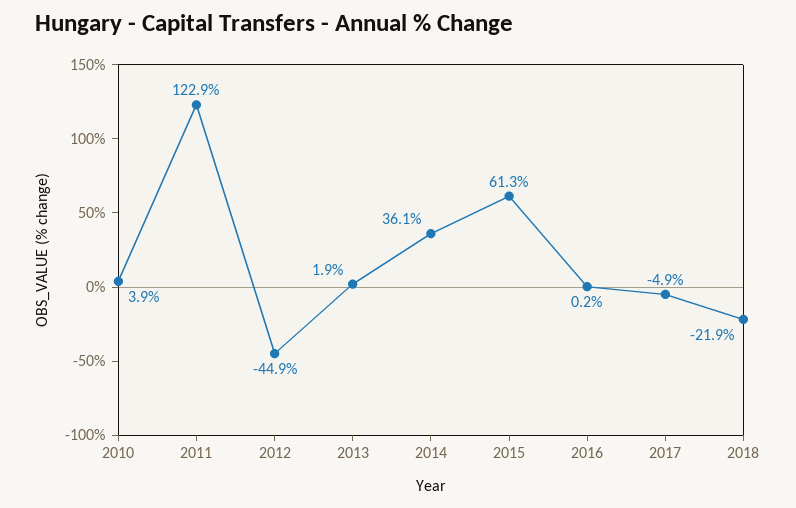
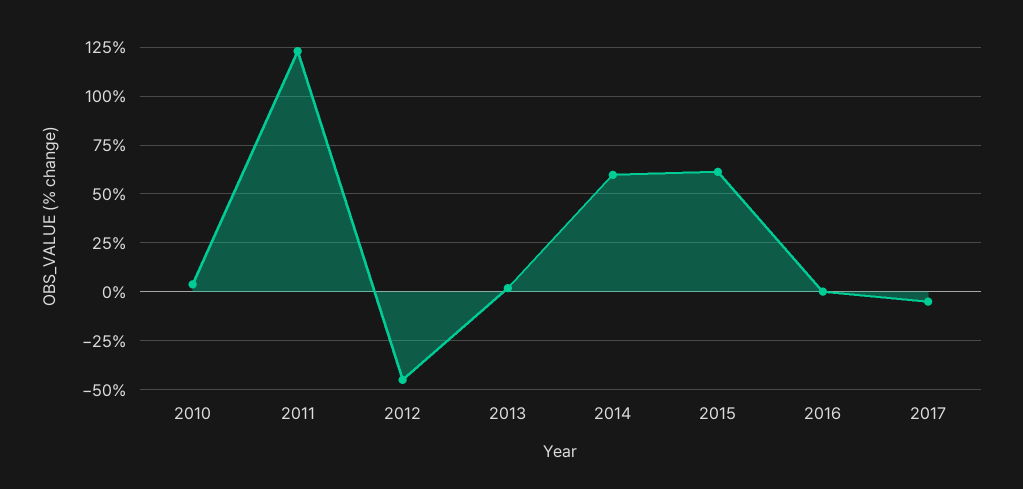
2014: 36.1 -> 60
2018: -21.9 -> none

